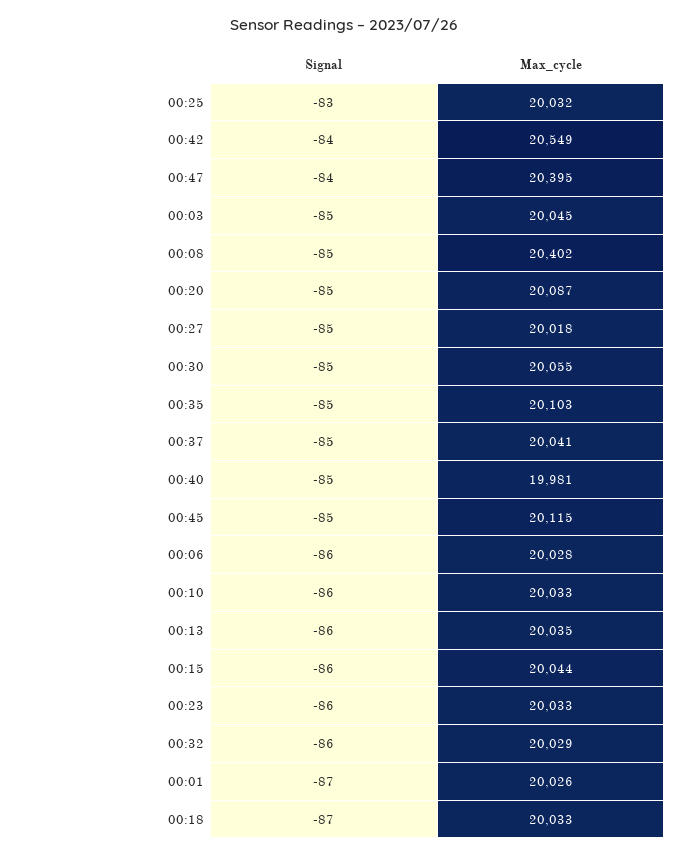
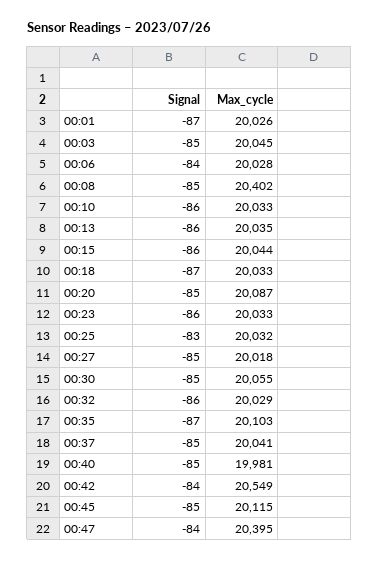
Signal, 00:35: -85 -> -87
Signal, 00:06: -86 -> -84

